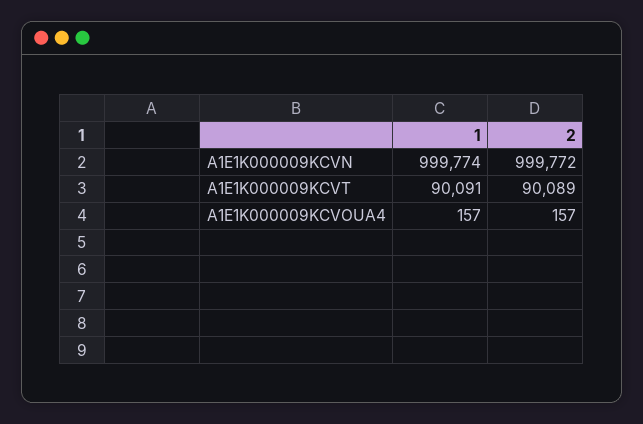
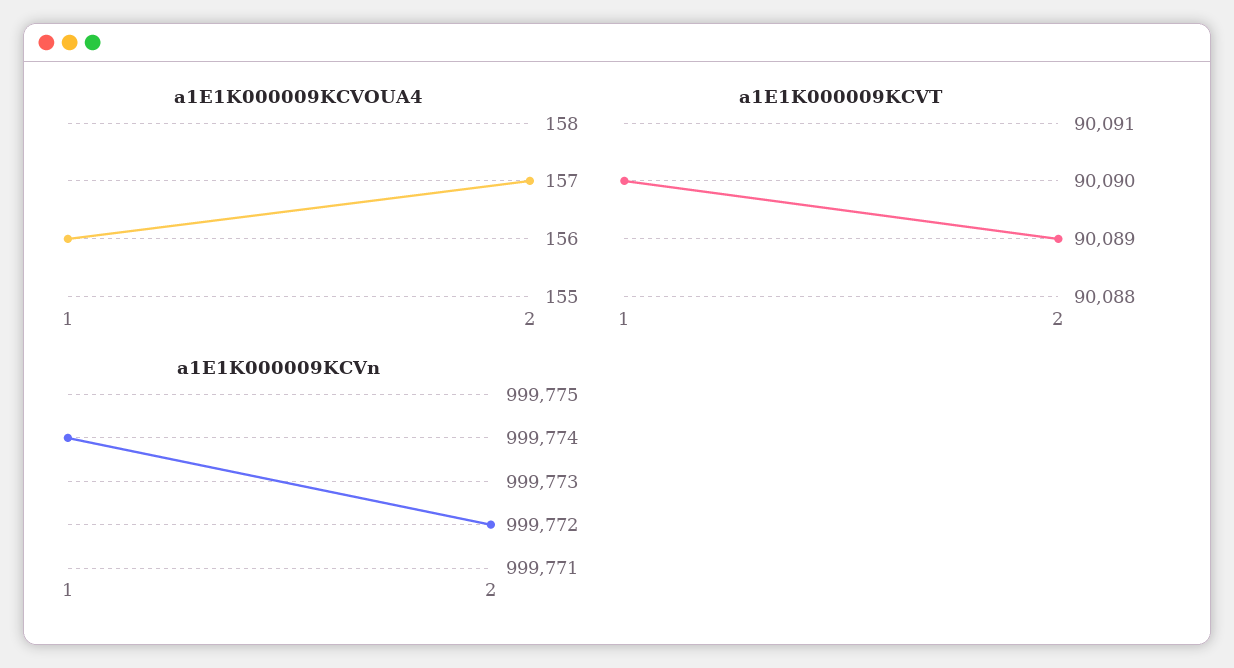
A1E1K000009KCVT, 1: 90091 -> 90090
A1E1K000009KCVOUA4, 1: 157 -> 156

